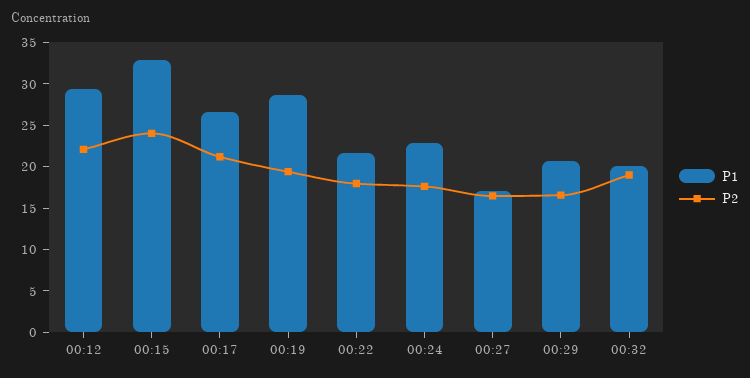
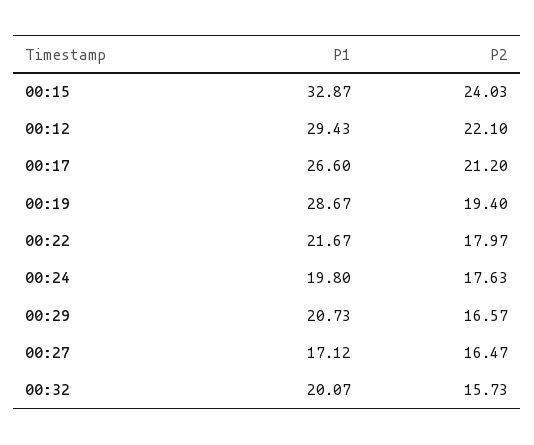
P1, 00:24: 23 -> 19.8
P2, 00:32: 19 -> 15.73

